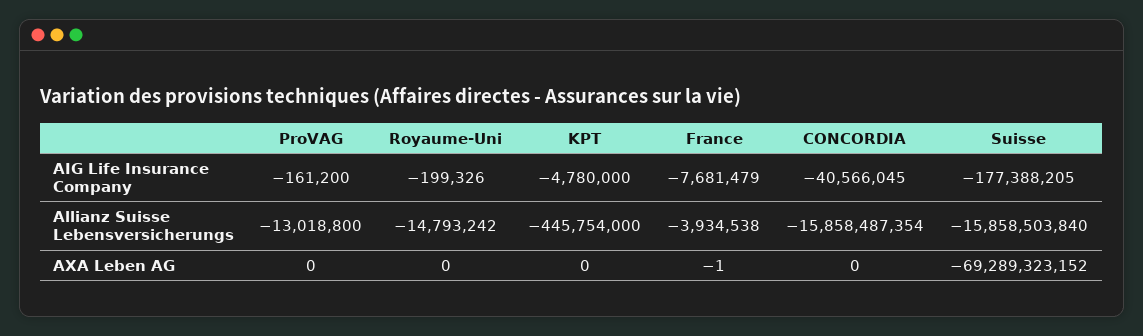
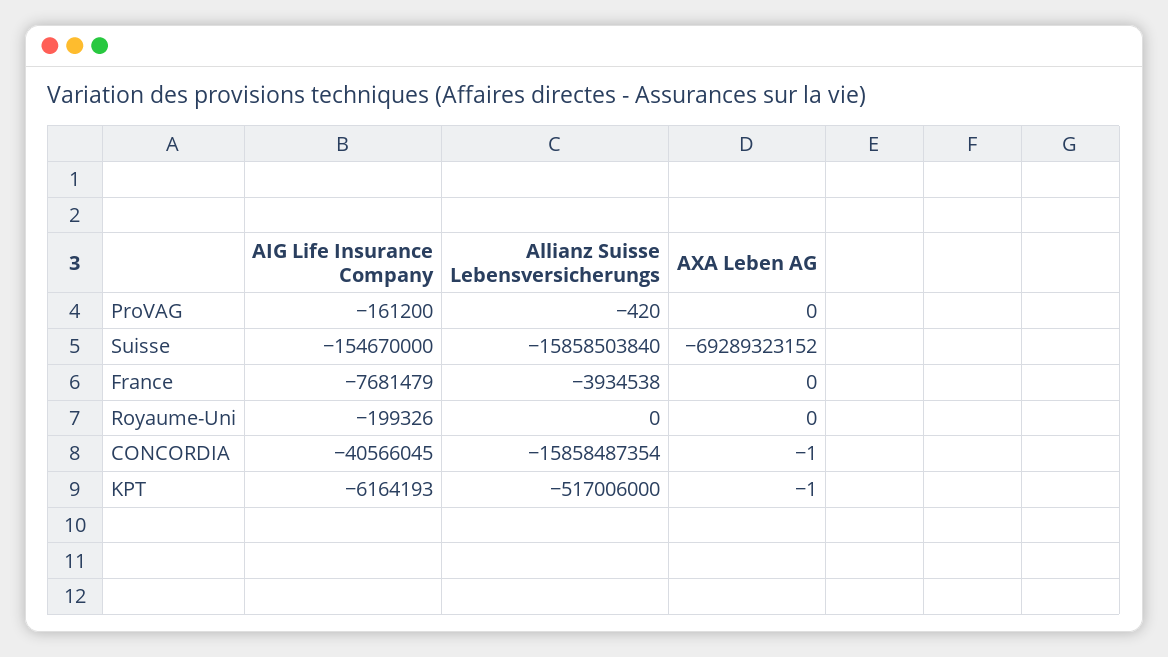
KPT, AIG Life Insurance Company: -4780000 -> -6164193
Suisse, AIG Life Insurance Company: -177388205 -> -154670000
ProVAG, Allianz Suisse Lebensversicherungs: -13018800 -> -420
Royaume-Uni, Allianz Suisse Lebensversicherungs: -14793242 -> 0
KPT, Allianz Suisse Lebensversicherungs: -445754000 -> -517006000
KPT, AXA Leben AG: 0 -> -1
France, AXA Leben AG: -1 -> 0
CONCORDIA, AXA Leben AG: 0 -> -1

